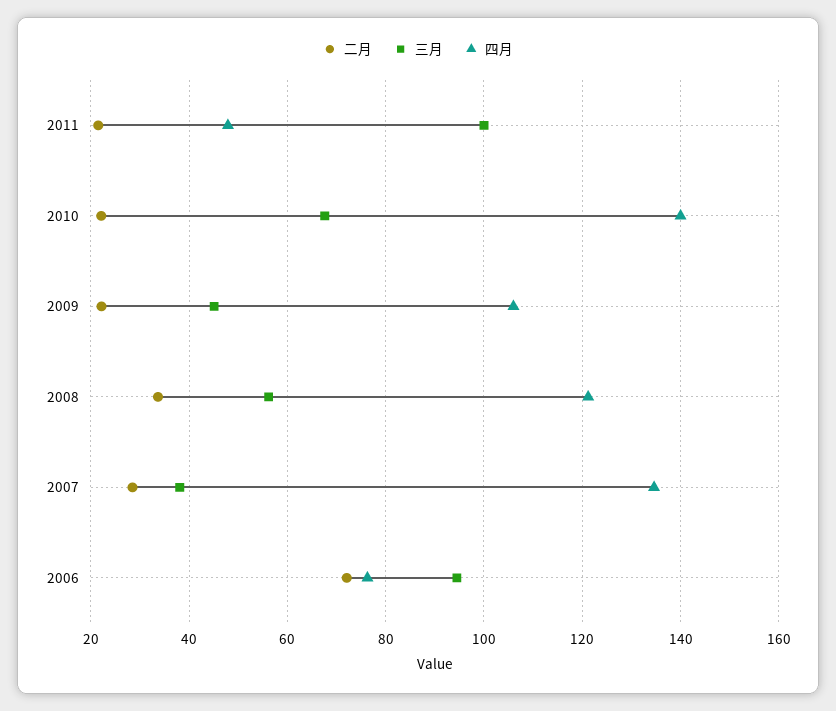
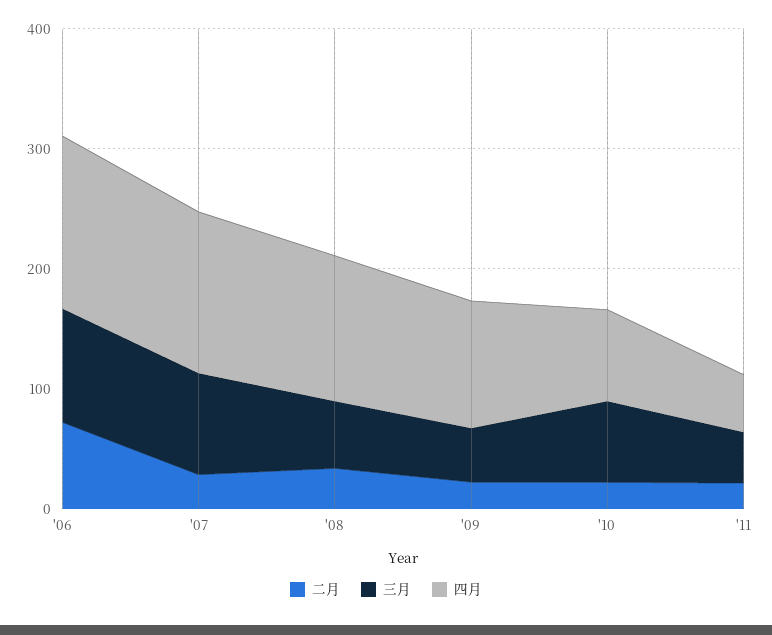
三月, 2011: 100 -> 40
四月, 2010: 140 -> 80
三月, 2007: 38 -> 80
四月, 2006: 76 -> 140

